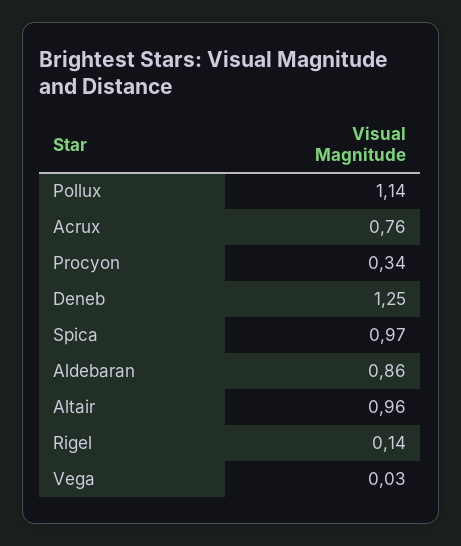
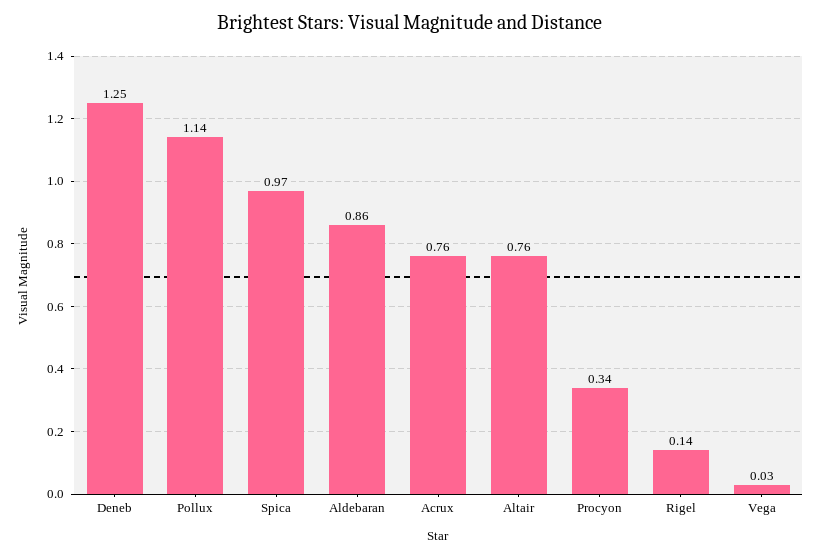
Altair: 0.96 -> 0.76

